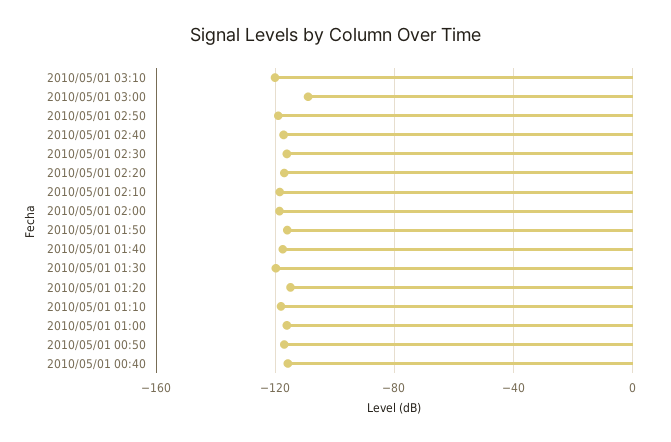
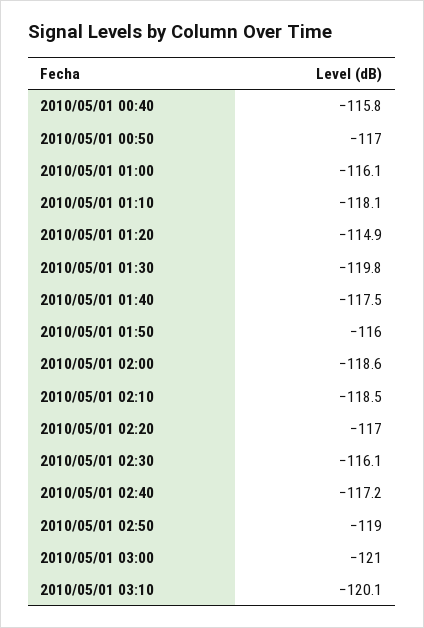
2010/05/01 03:00: -110 -> -121

